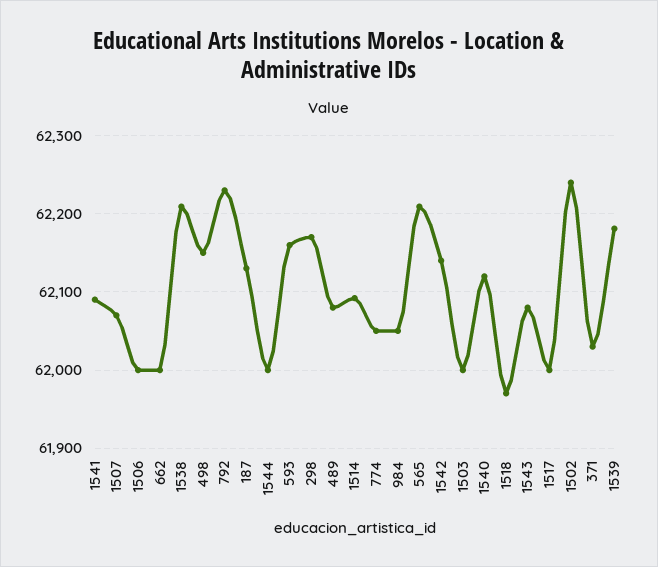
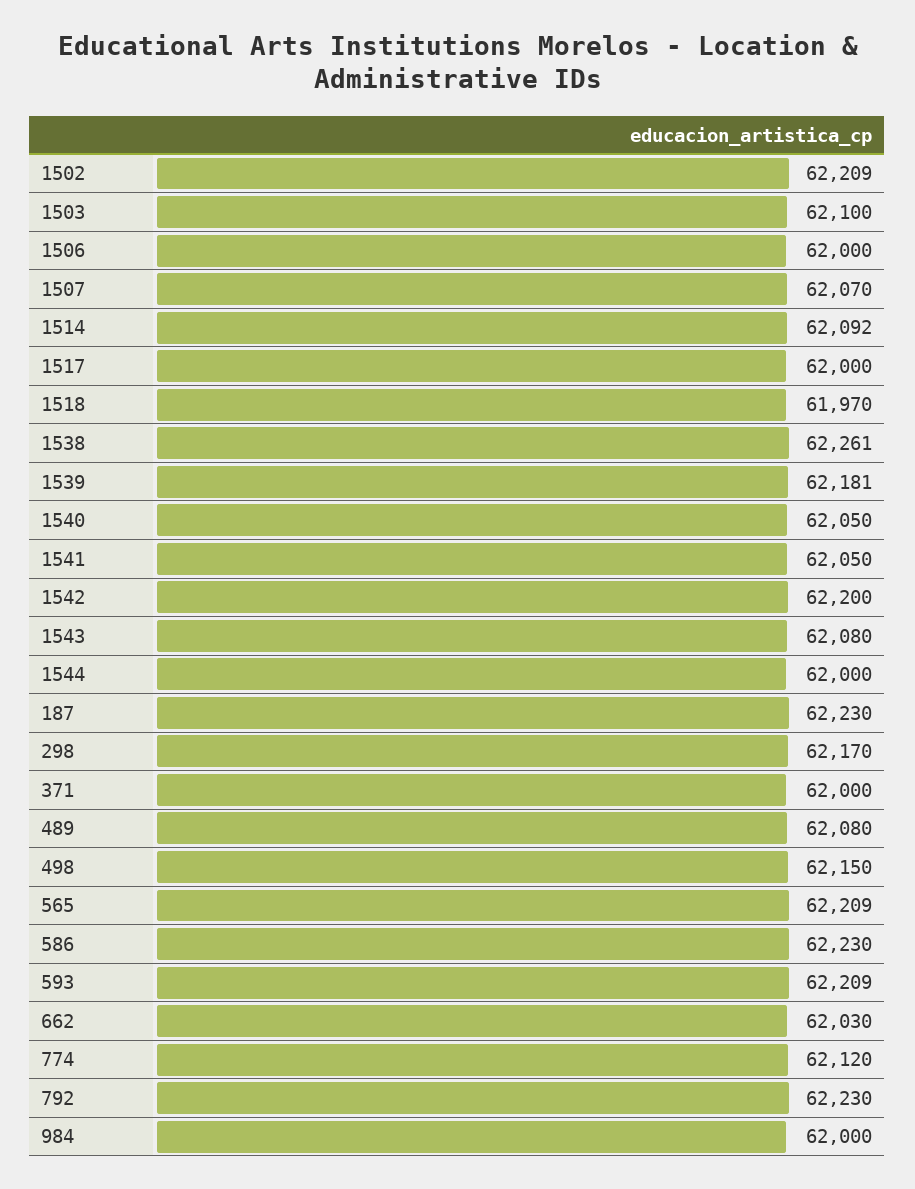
1541: 62090 -> 62050
662: 62000 -> 62030
1538: 62210 -> 62261
187: 62130 -> 62230
593: 62160 -> 62209
774: 62050 -> 62120
984: 62050 -> 62000
1542: 62140 -> 62200
1503: 62000 -> 62100
1540: 62120 -> 62050
1502: 62240 -> 62209
371: 62030 -> 62000
586: none -> 62230

